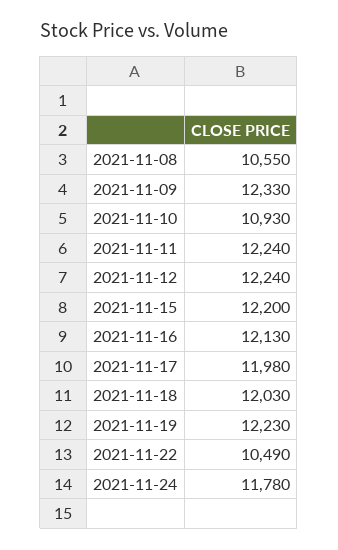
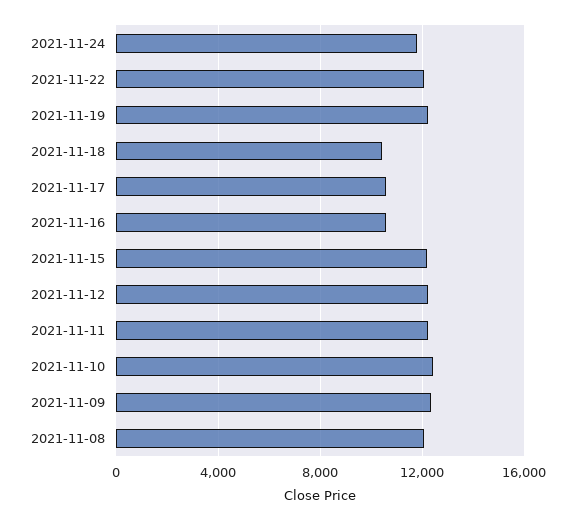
2021-11-08: 10550 -> 12000
2021-11-10: 10930 -> 12500
2021-11-16: 12130 -> 10500
2021-11-17: 11980 -> 10500
2021-11-18: 12030 -> 10500
2021-11-22: 10490 -> 12000

